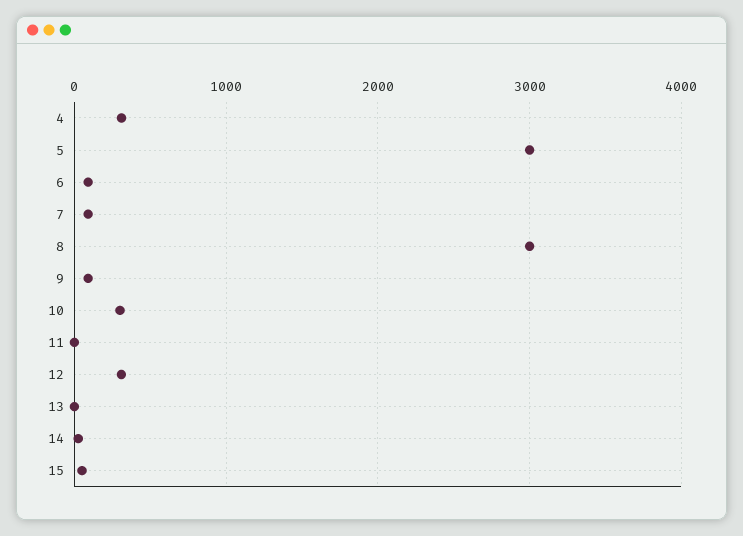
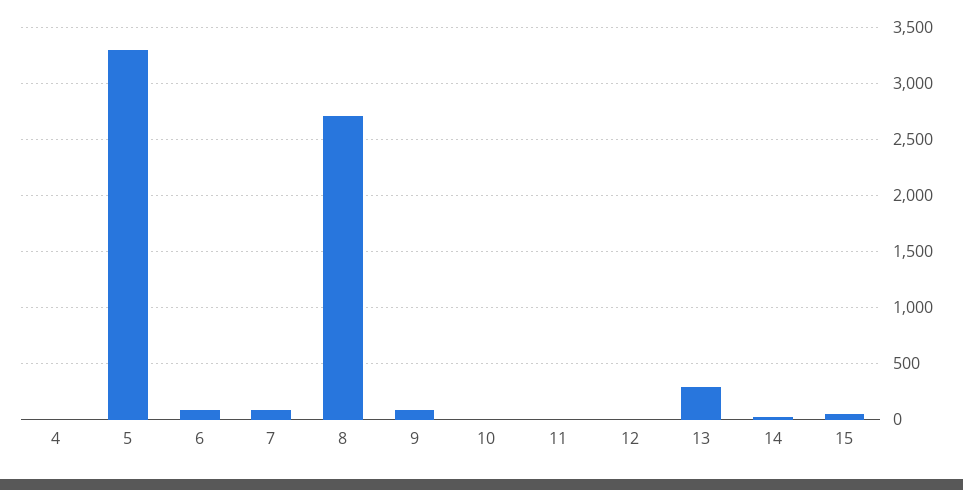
4: 300 -> 0
5: 3000 -> 3300
8: 3000 -> 2700
10: 300 -> 0
12: 300 -> 0
13: 0 -> 300

